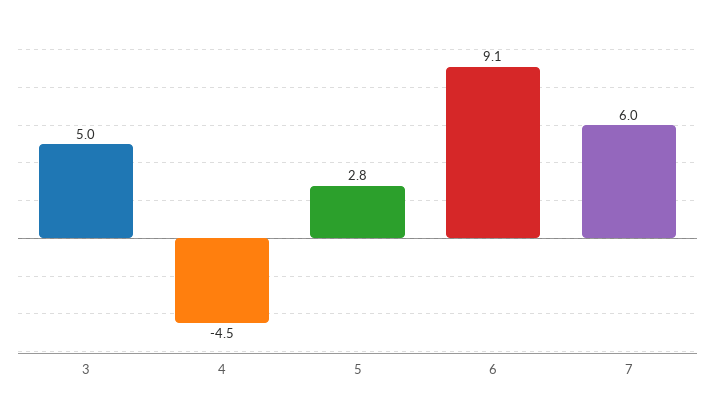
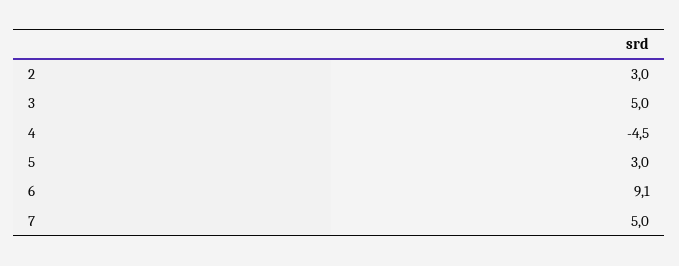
5: 2.8 -> 3
7: 6 -> 5
2: none -> 3

